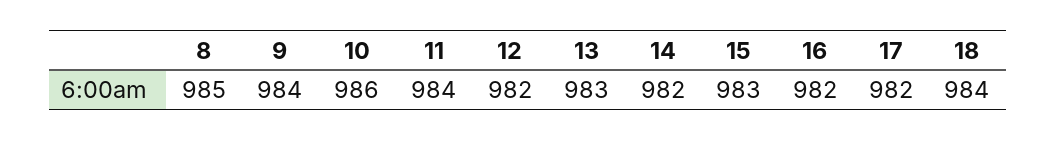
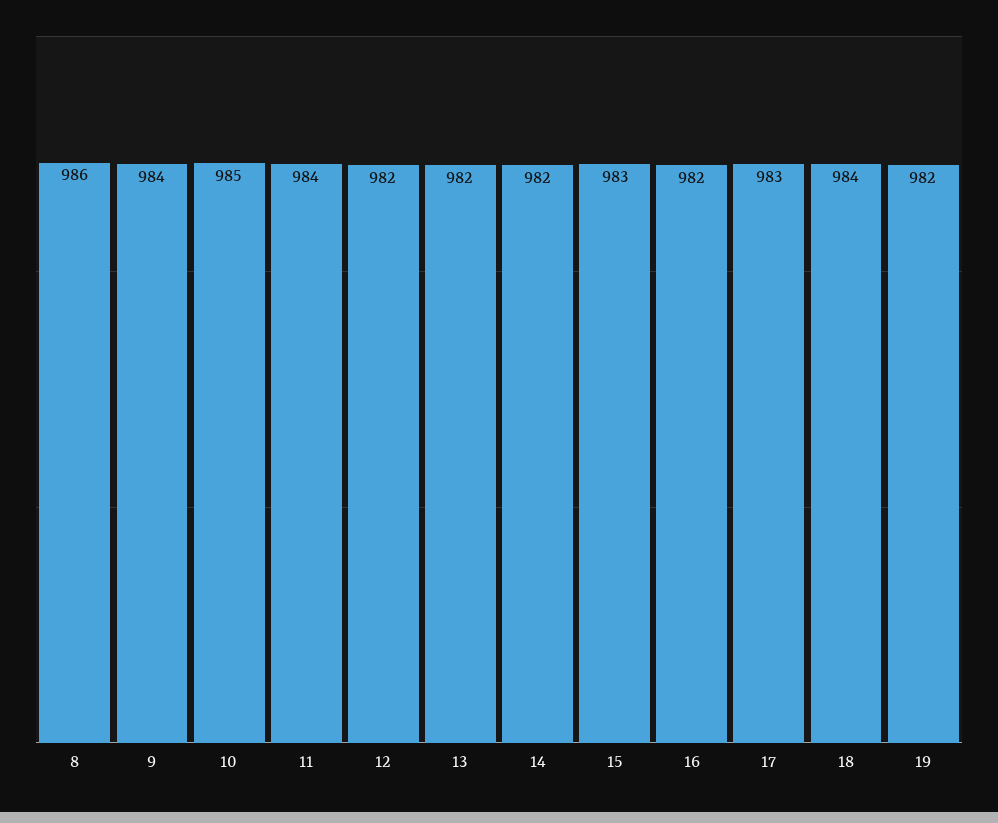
8: 985 -> 986
10: 986 -> 985
13: 983 -> 982
17: 982 -> 983
19: none -> 982

